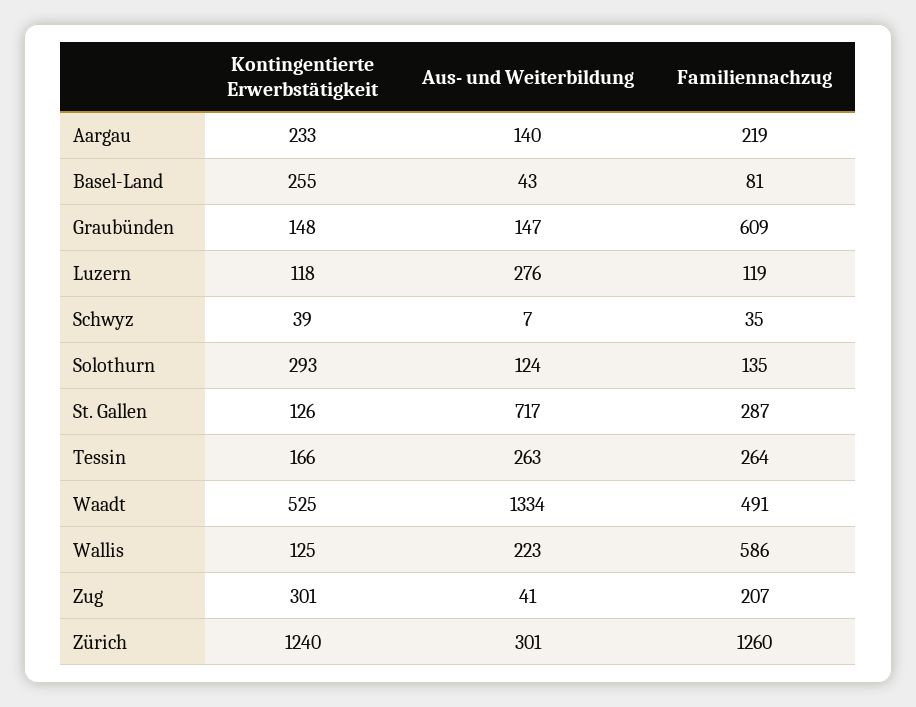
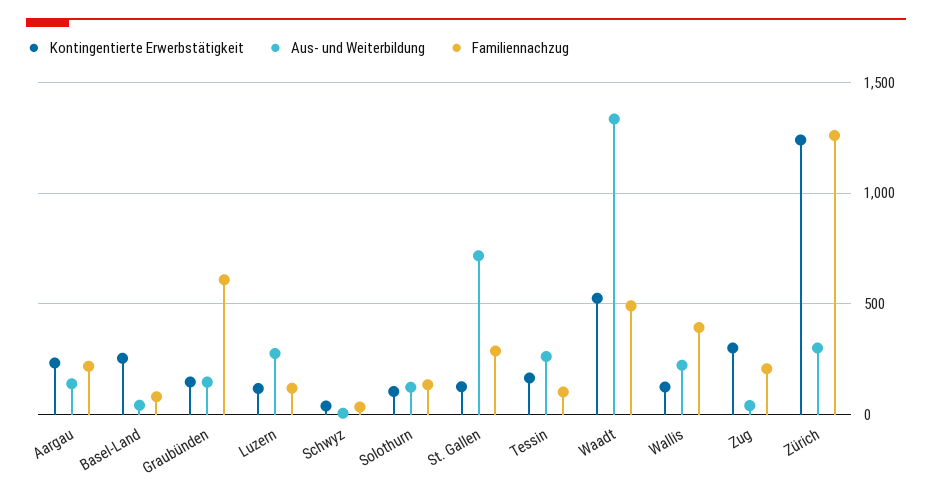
Kontingentierte Erwerbstätigkeit, Solothurn: 293 -> 100
Familiennachzug, Tessin: 264 -> 100
Familiennachzug, Wallis: 586 -> 400

